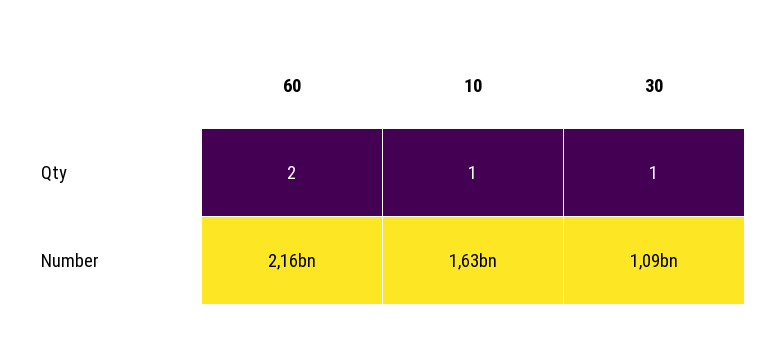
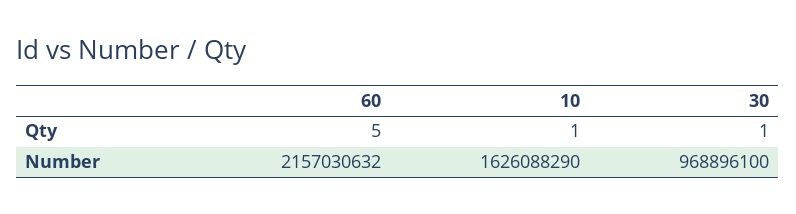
60, Qty: 2 -> 5
30, Number: 1090000000 -> 968896100

